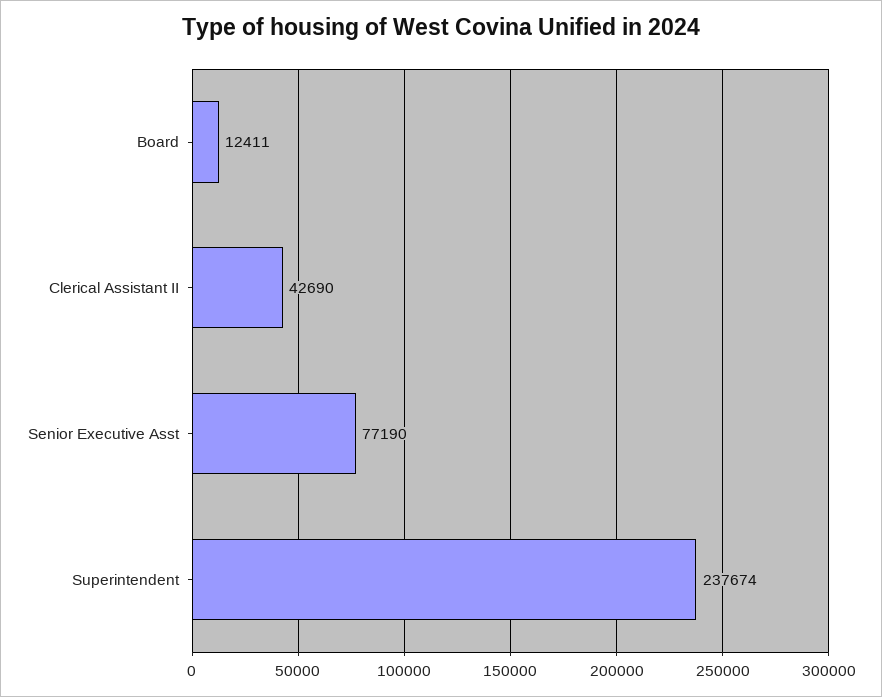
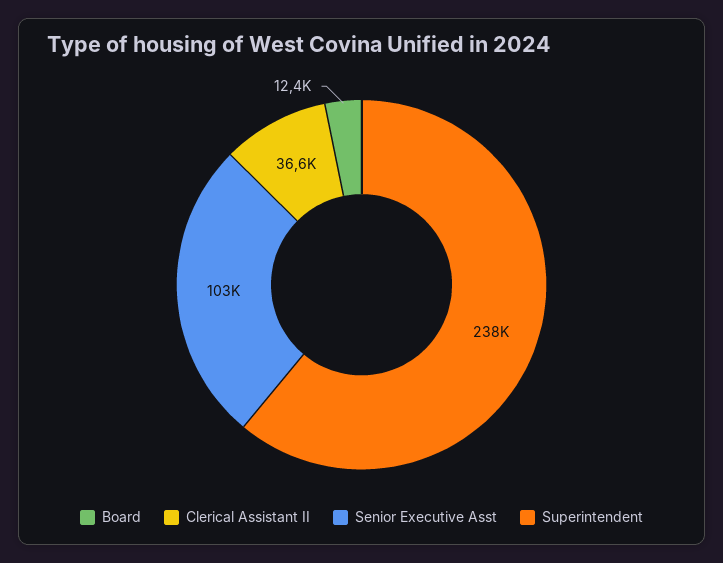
Clerical Assistant II: 42690 -> 36600
Senior Executive Asst: 77190 -> 103000

